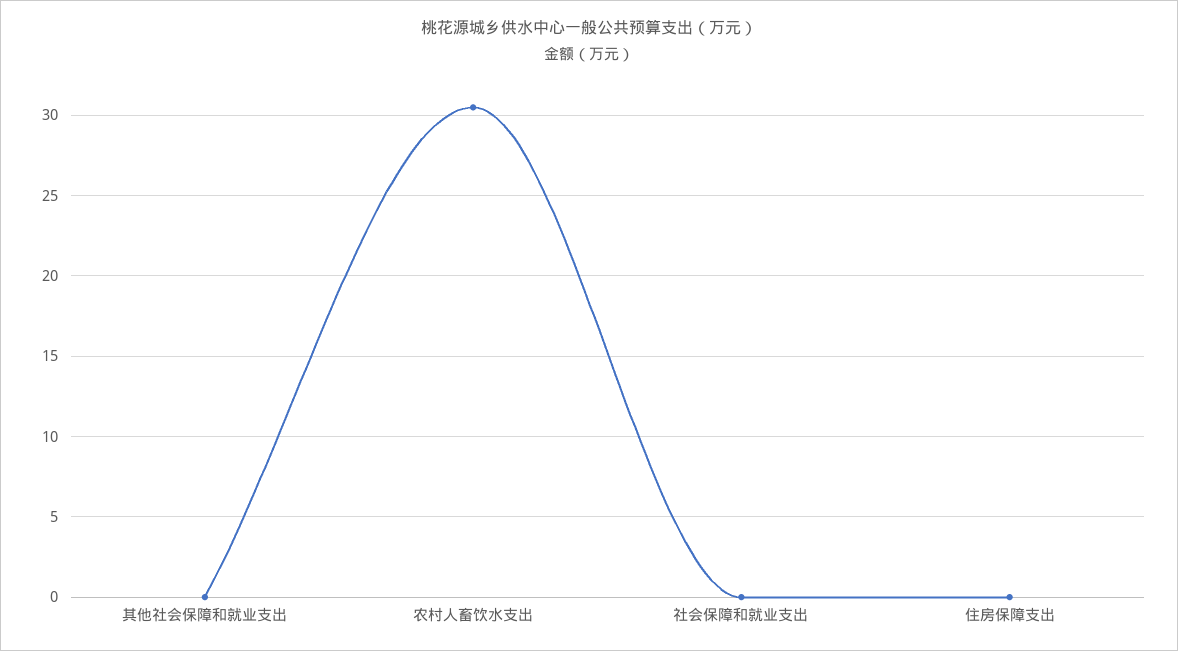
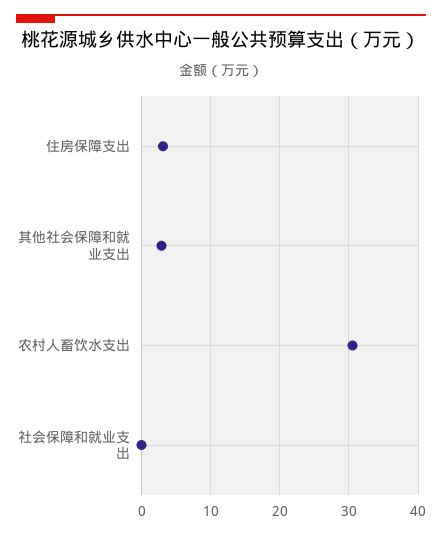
其他社会保障和就业支出: 0 -> 3
住房保障支出: 0 -> 3

